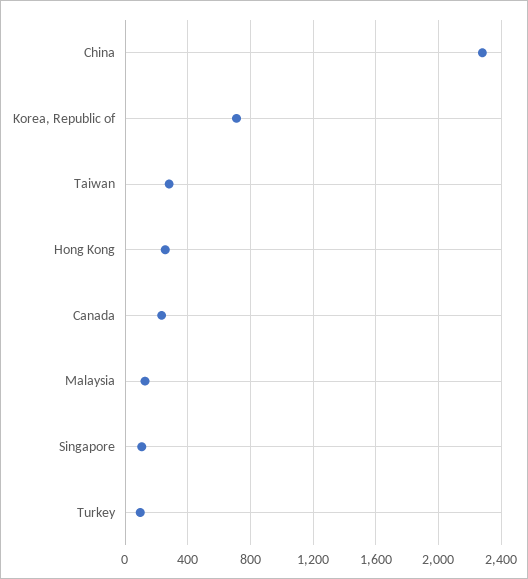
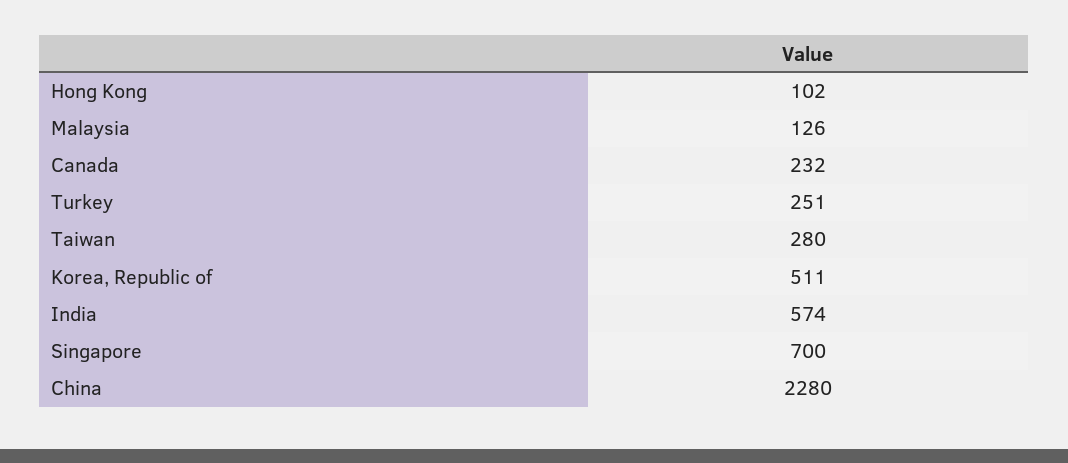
Korea, Republic of: 700 -> 511
Hong Kong: 250 -> 102
Singapore: 100 -> 700
Turkey: 100 -> 251
India: none -> 574

